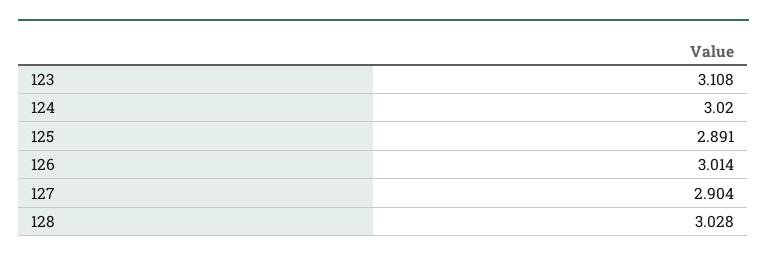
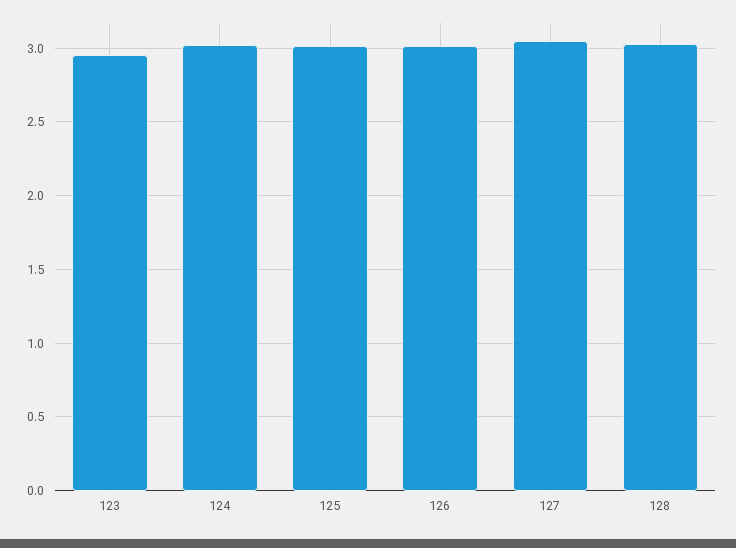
123: 3.108 -> 2.95
125: 2.891 -> 3
127: 2.904 -> 3.05

